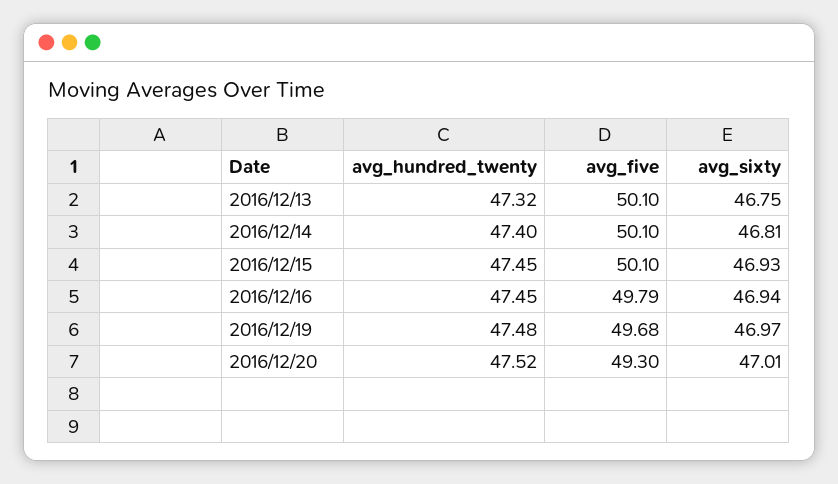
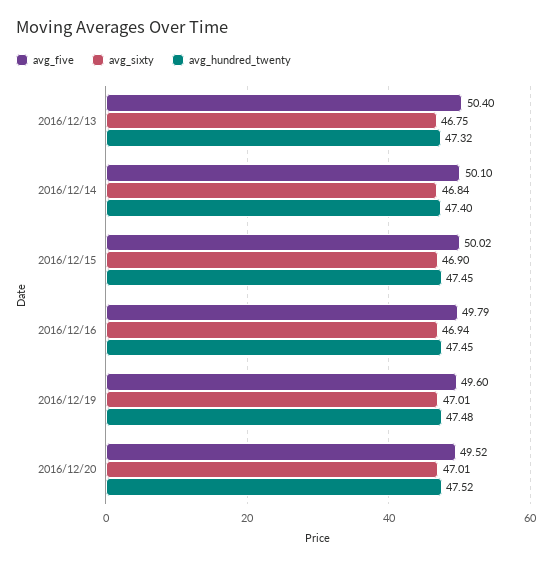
avg_five, 2016/12/13: 50.1 -> 50.4
avg_sixty, 2016/12/14: 46.81 -> 46.84
avg_five, 2016/12/15: 50.1 -> 50.02
avg_sixty, 2016/12/15: 46.93 -> 46.9
avg_five, 2016/12/19: 49.68 -> 49.6
avg_sixty, 2016/12/19: 46.97 -> 47.01
avg_five, 2016/12/20: 49.3 -> 49.52

